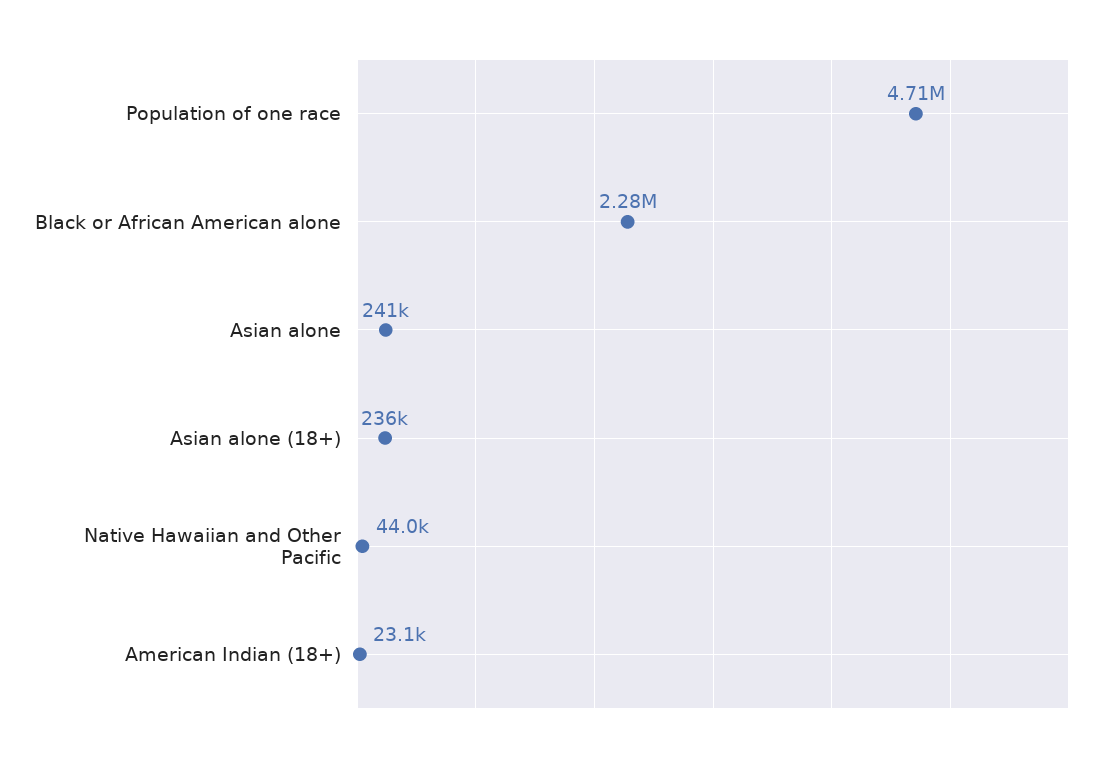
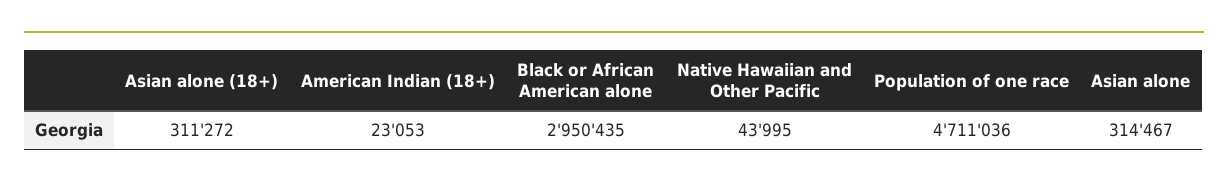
Black or African American alone: 2280000 -> 2950435
Asian alone: 241000 -> 314467
Asian alone (18+): 236000 -> 311272

